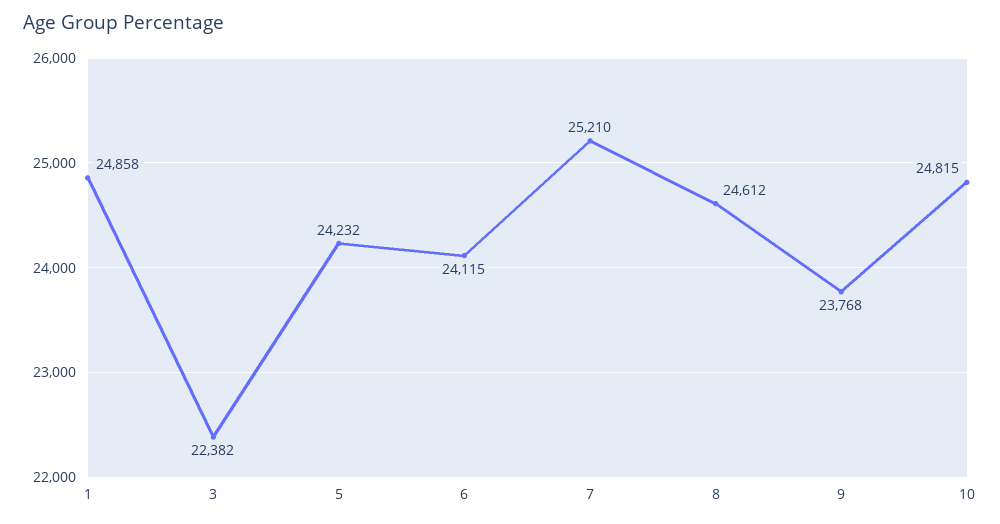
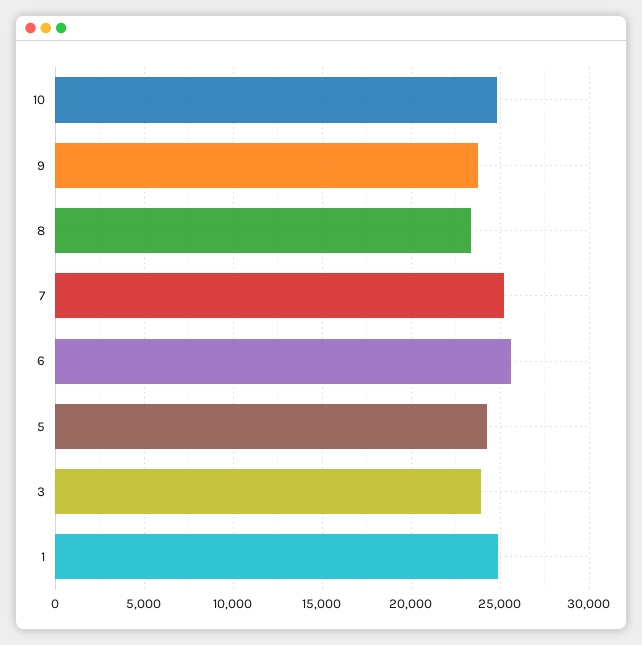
3: 22382 -> 24000
6: 24115 -> 25500
8: 24612 -> 23500

